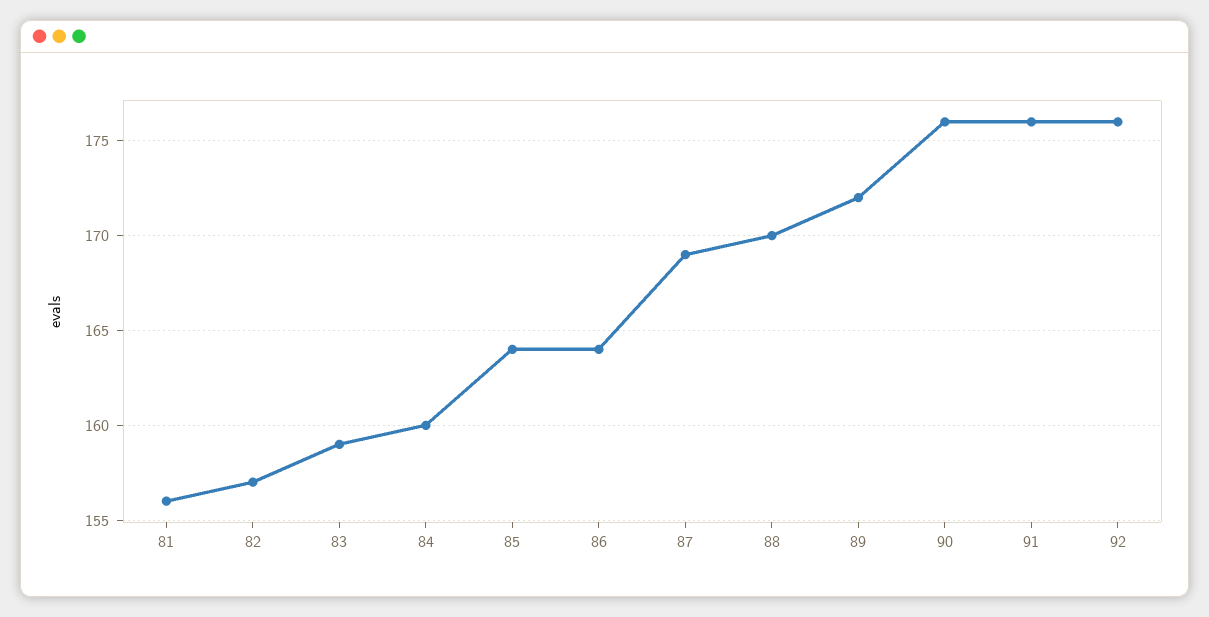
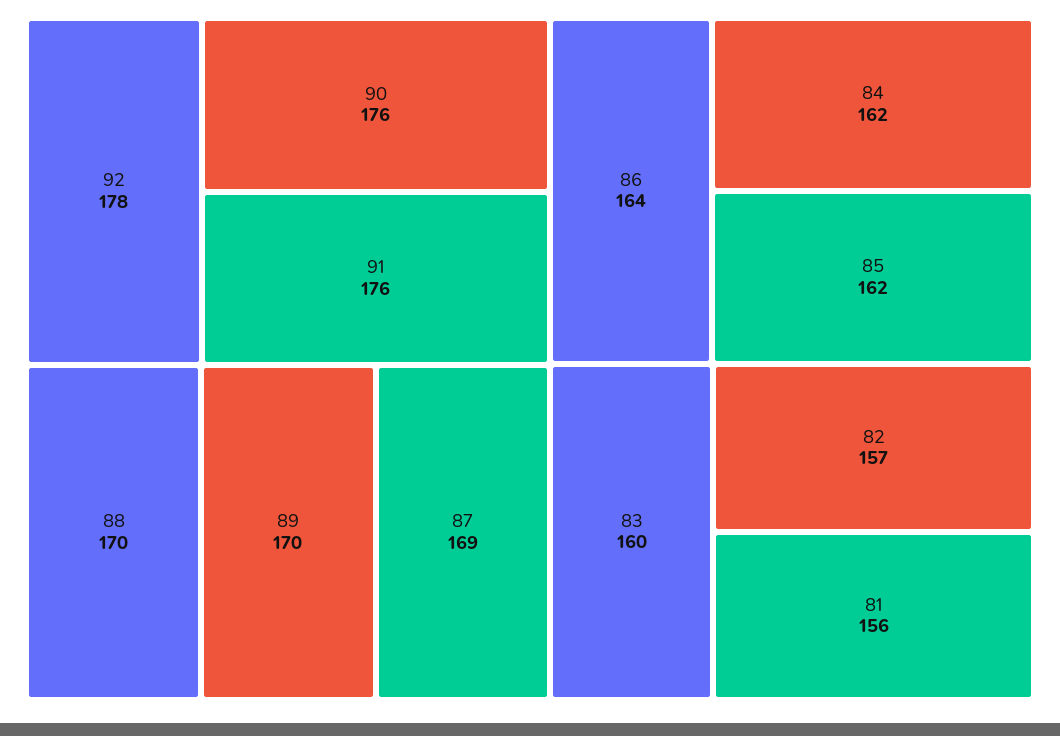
83: 159 -> 160
84: 160 -> 162
85: 164 -> 162
89: 172 -> 170
92: 176 -> 178

